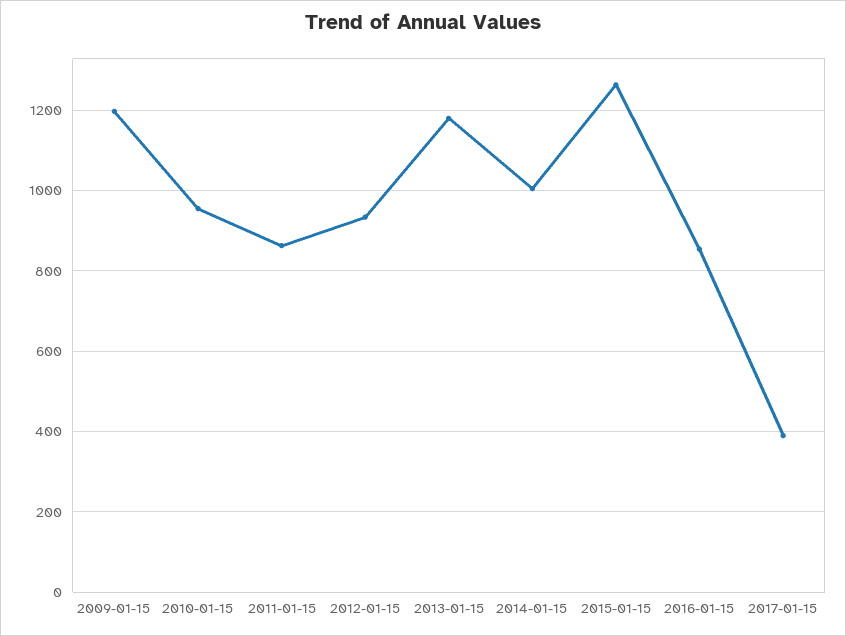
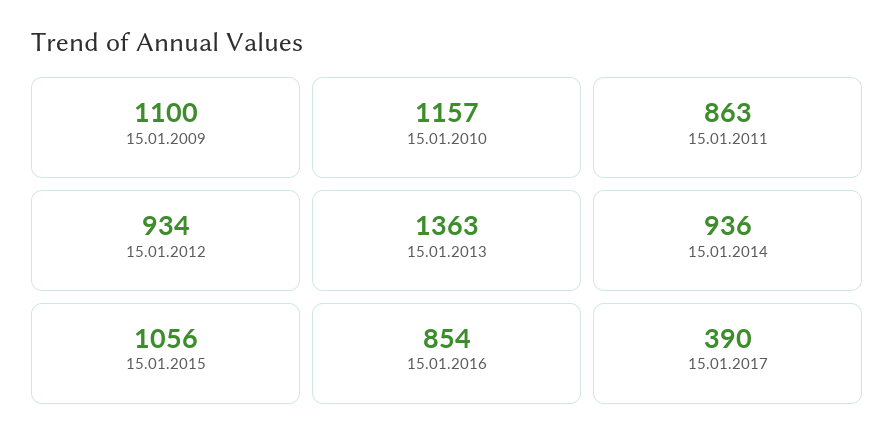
2009-01-15: 1200 -> 1100
2010-01-15: 960 -> 1157
2013-01-15: 1180 -> 1363
2014-01-15: 1000 -> 936
2015-01-15: 1260 -> 1056

